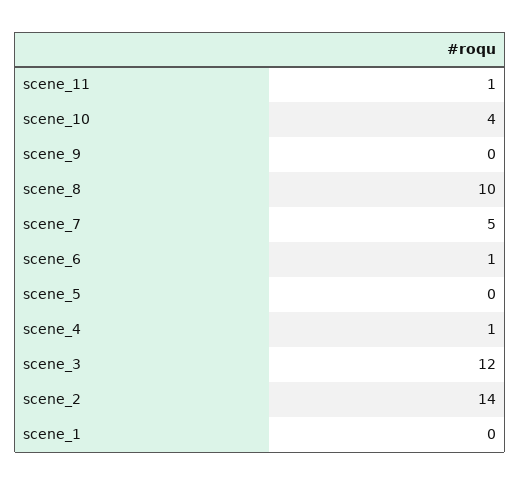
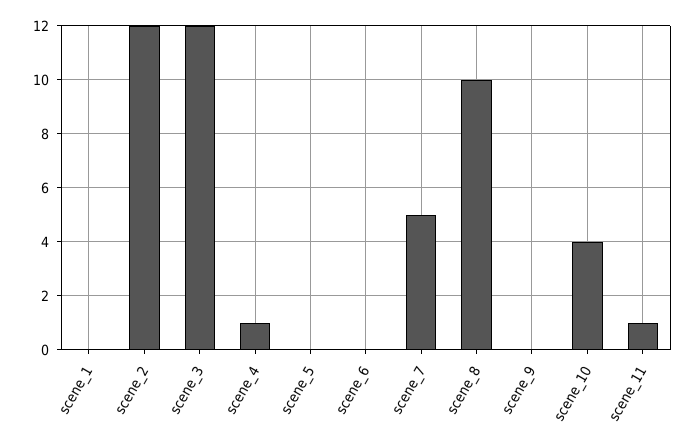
scene_6: 1 -> 0
scene_2: 14 -> 12

